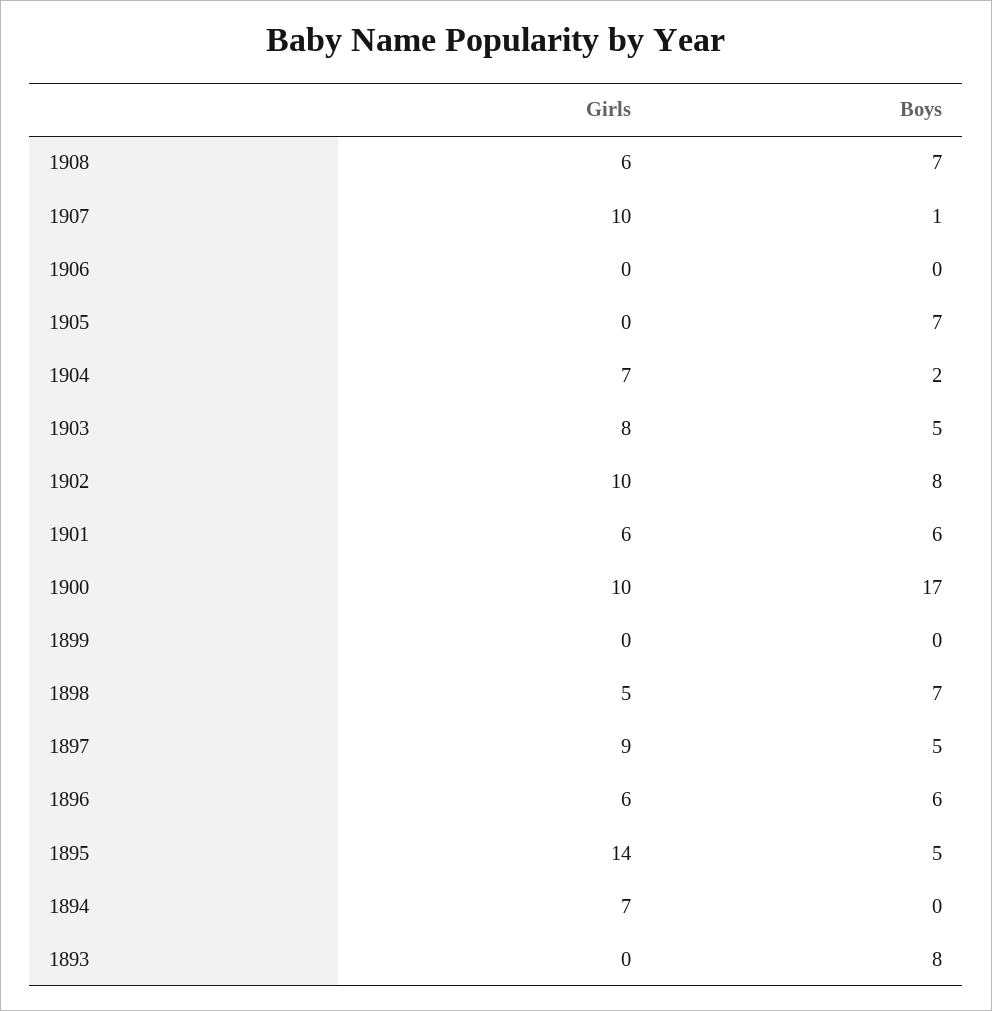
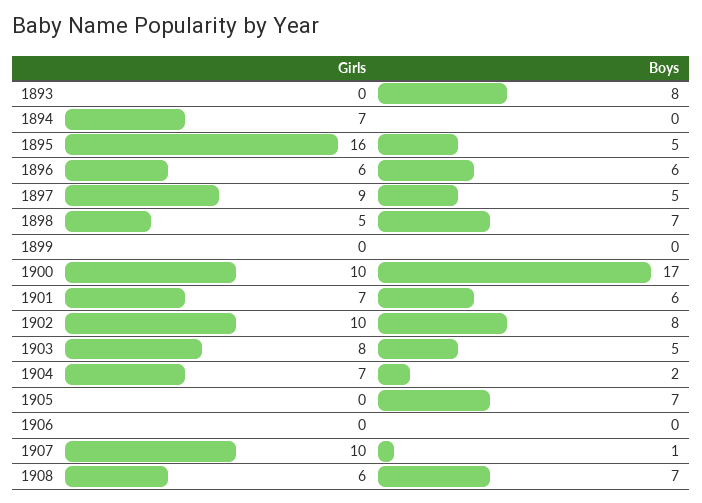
Girls, 1901: 6 -> 7
Girls, 1895: 14 -> 16

